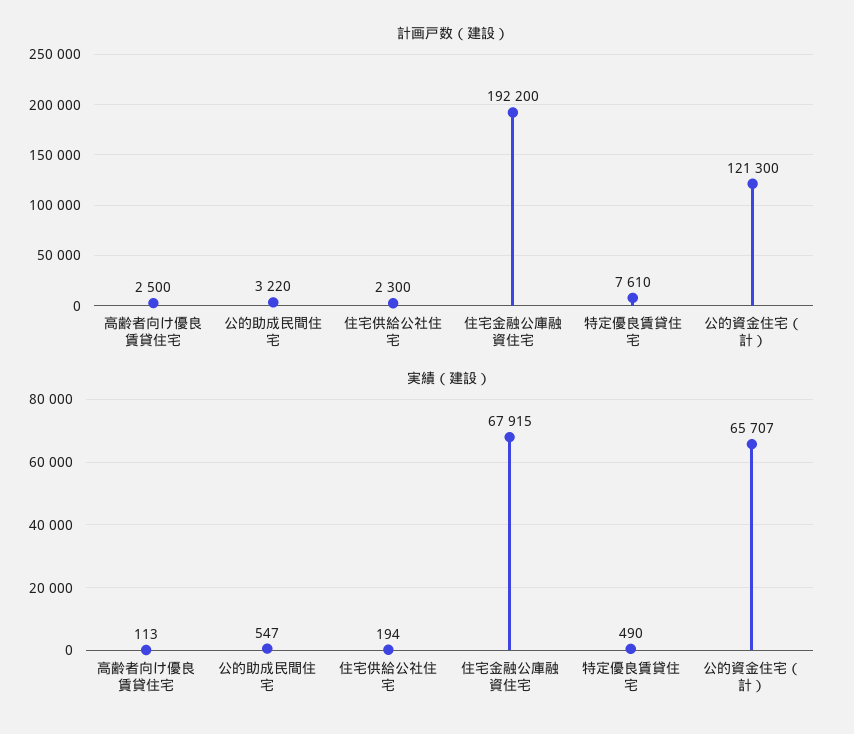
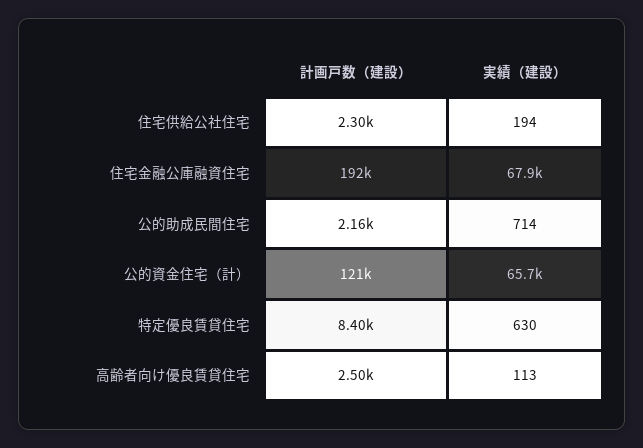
計画戸数（建設）, 公的助成民間住宅: 3220 -> 2160
計画戸数（建設）, 特定優良賃貸住宅: 7610 -> 8400
実績（建設）, 公的助成民間住宅: 547 -> 714
実績（建設）, 特定優良賃貸住宅: 490 -> 630

